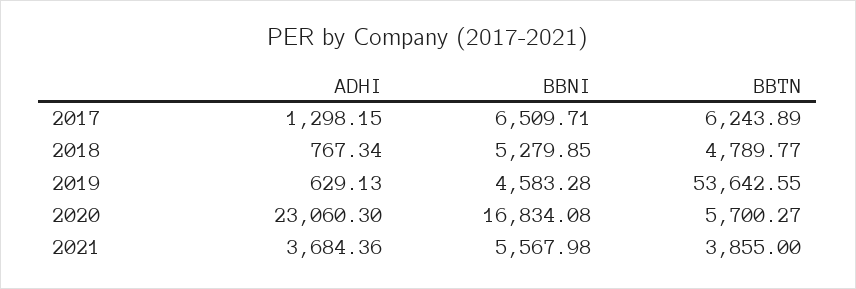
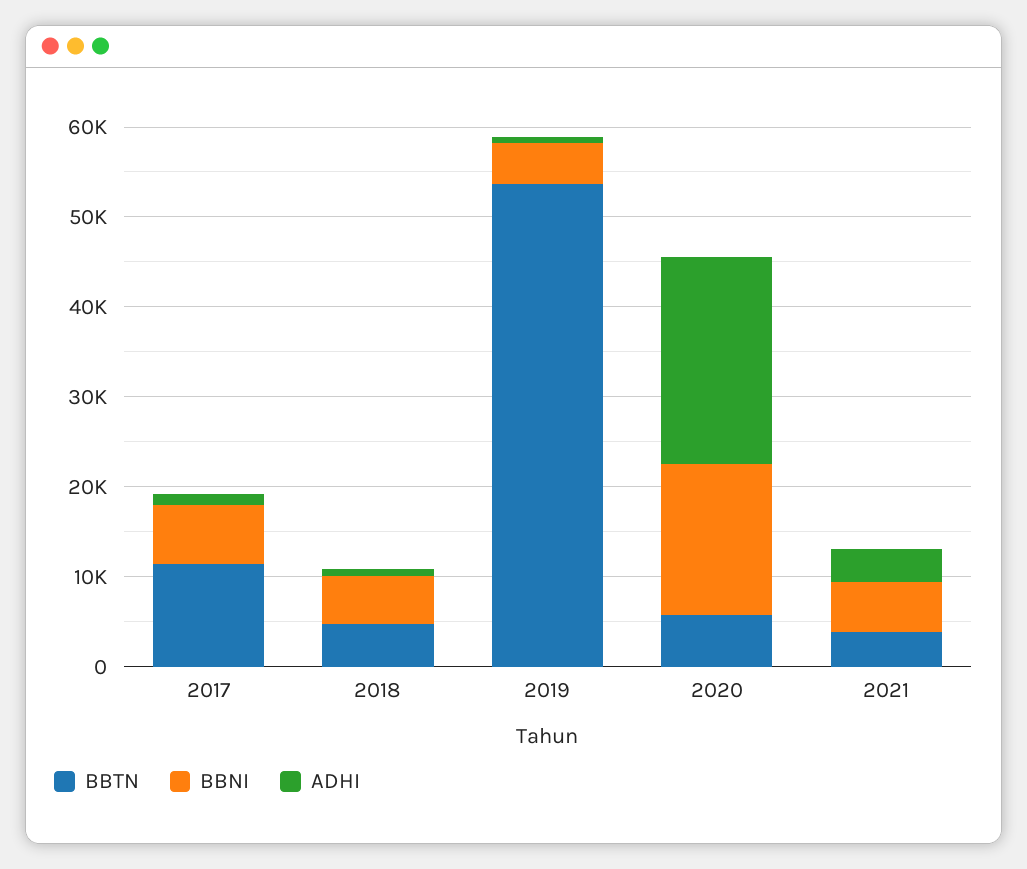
BBTN, 2017: 6243.89 -> 12000

